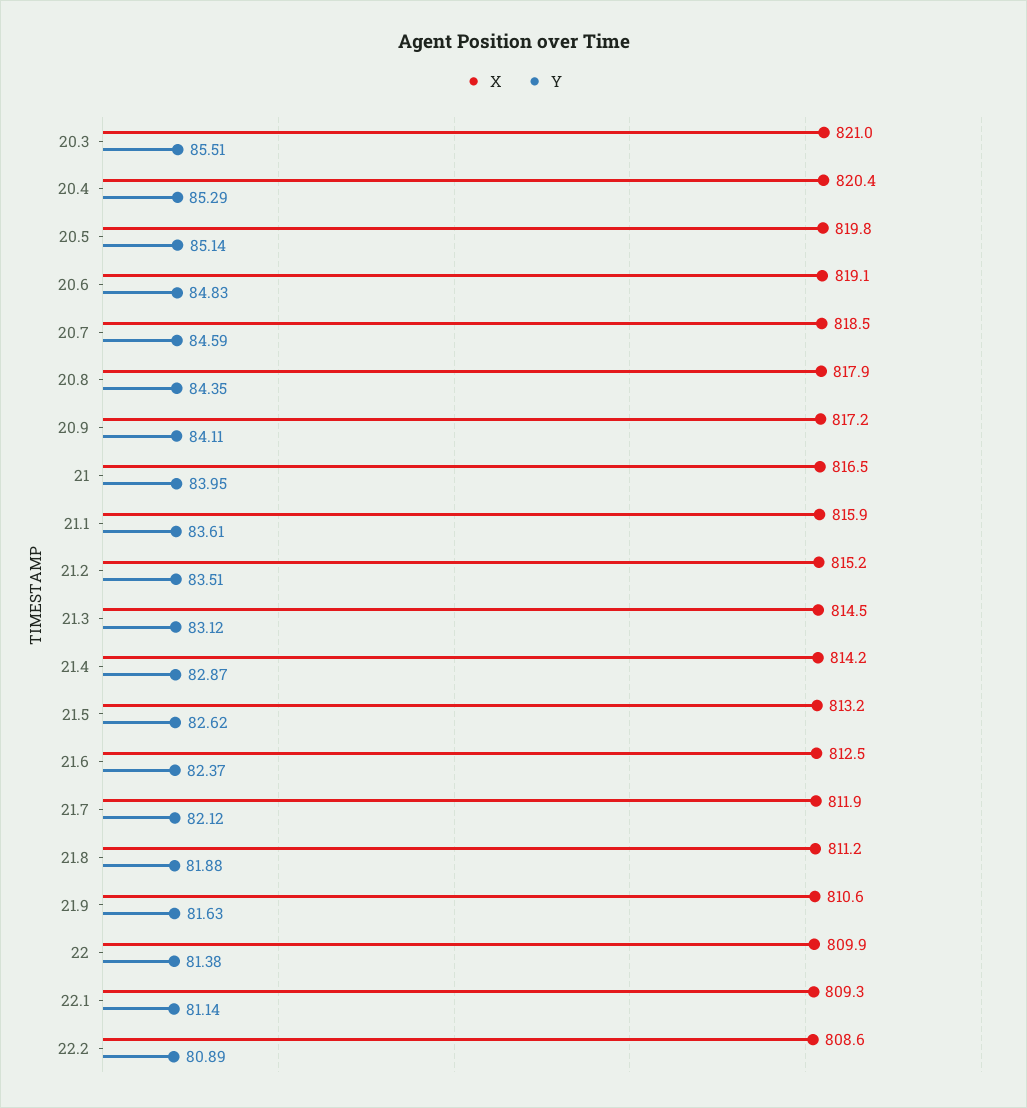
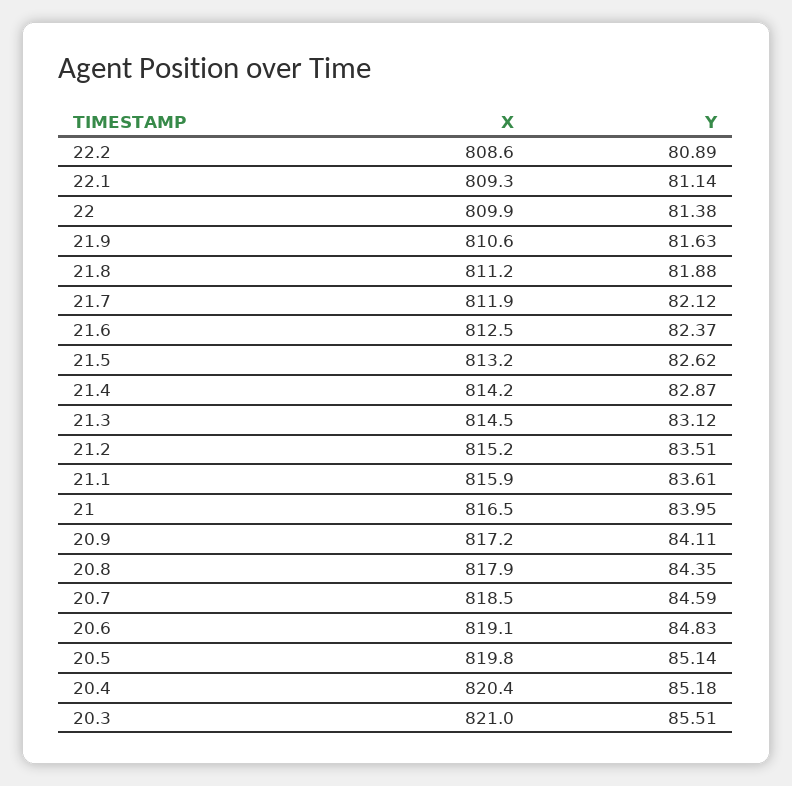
Y, 20.4: 85.29 -> 85.18

